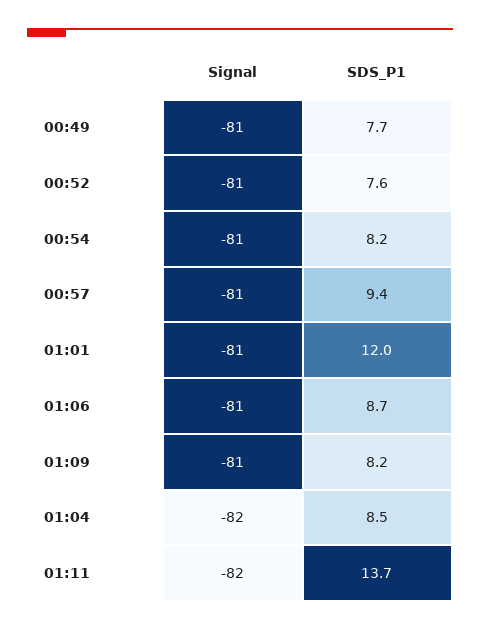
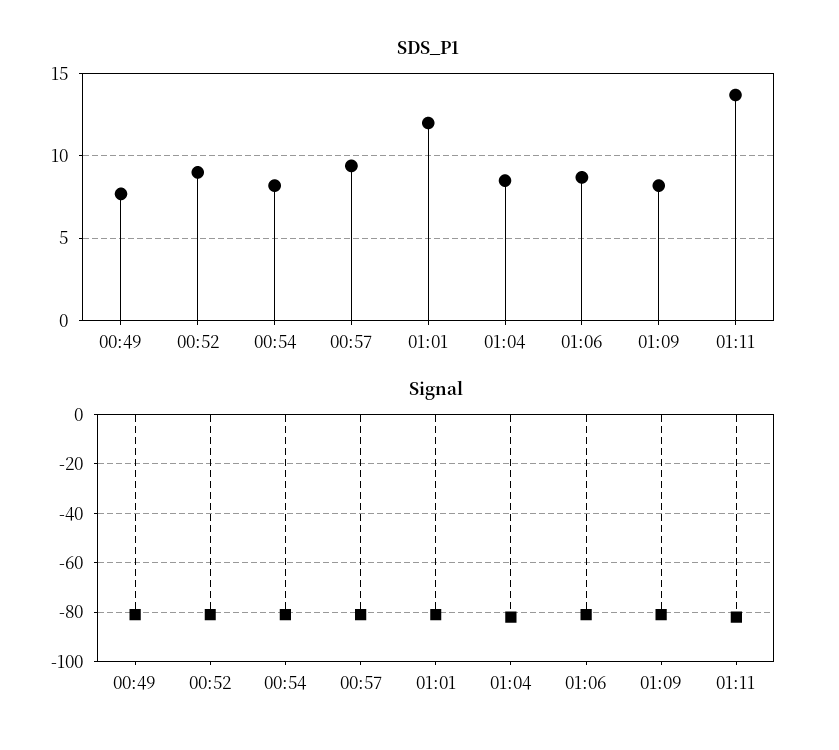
SDS_P1, 00:52: 7.6 -> 9

